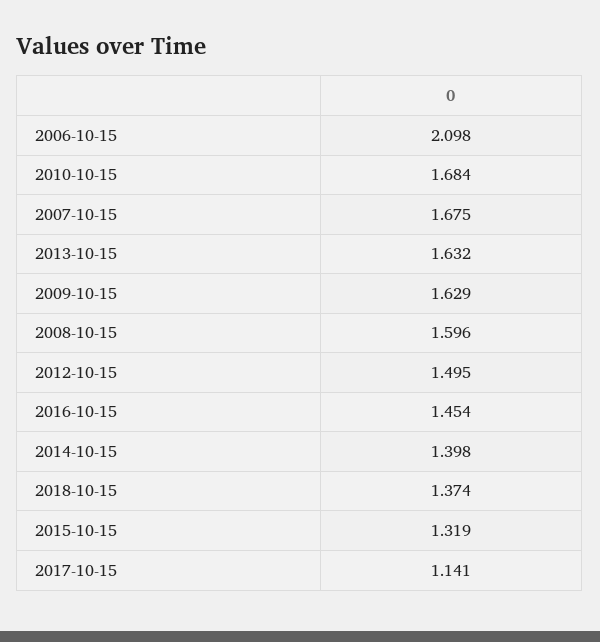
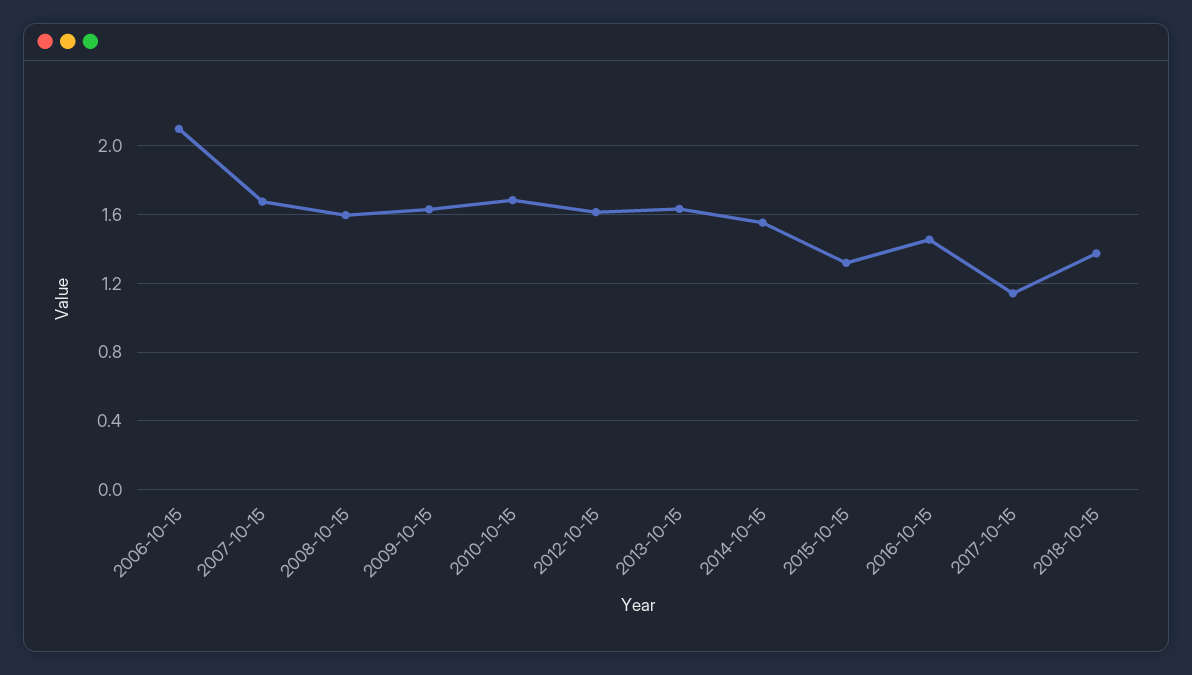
2012-10-15: 1.495 -> 1.6
2014-10-15: 1.398 -> 1.55

